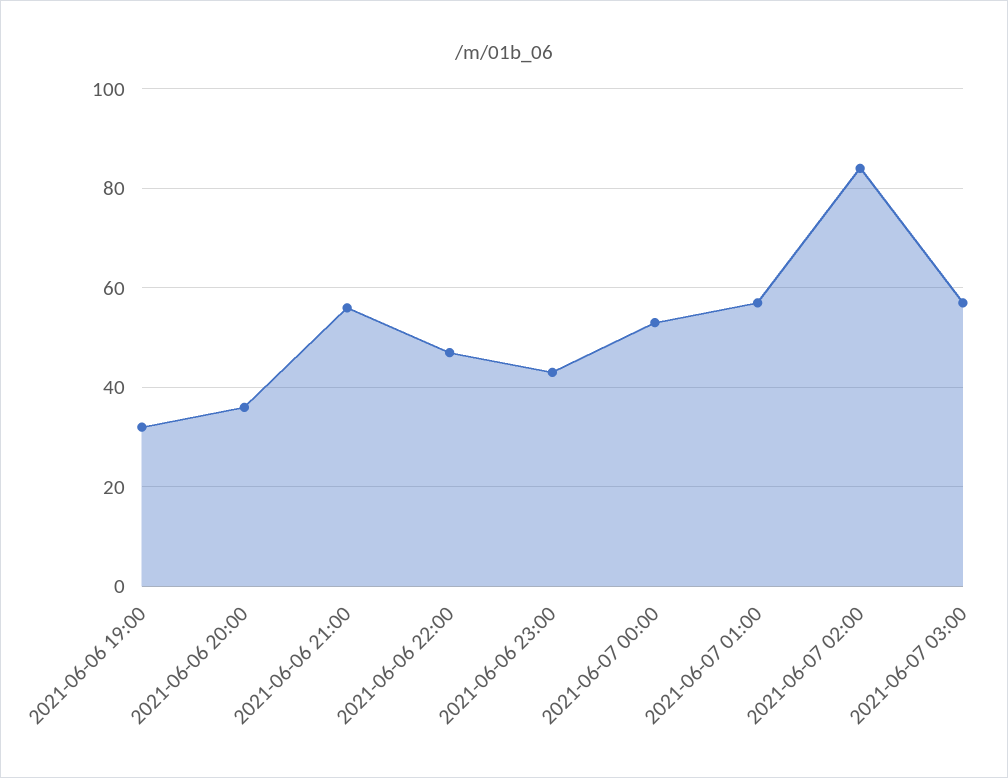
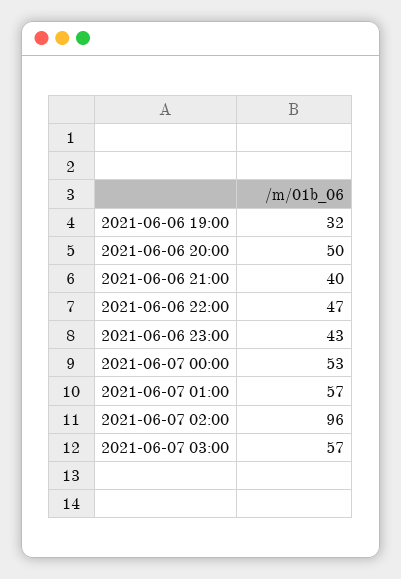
2021-06-06 20:00: 35 -> 50
2021-06-06 21:00: 55 -> 40
2021-06-07 02:00: 85 -> 96

